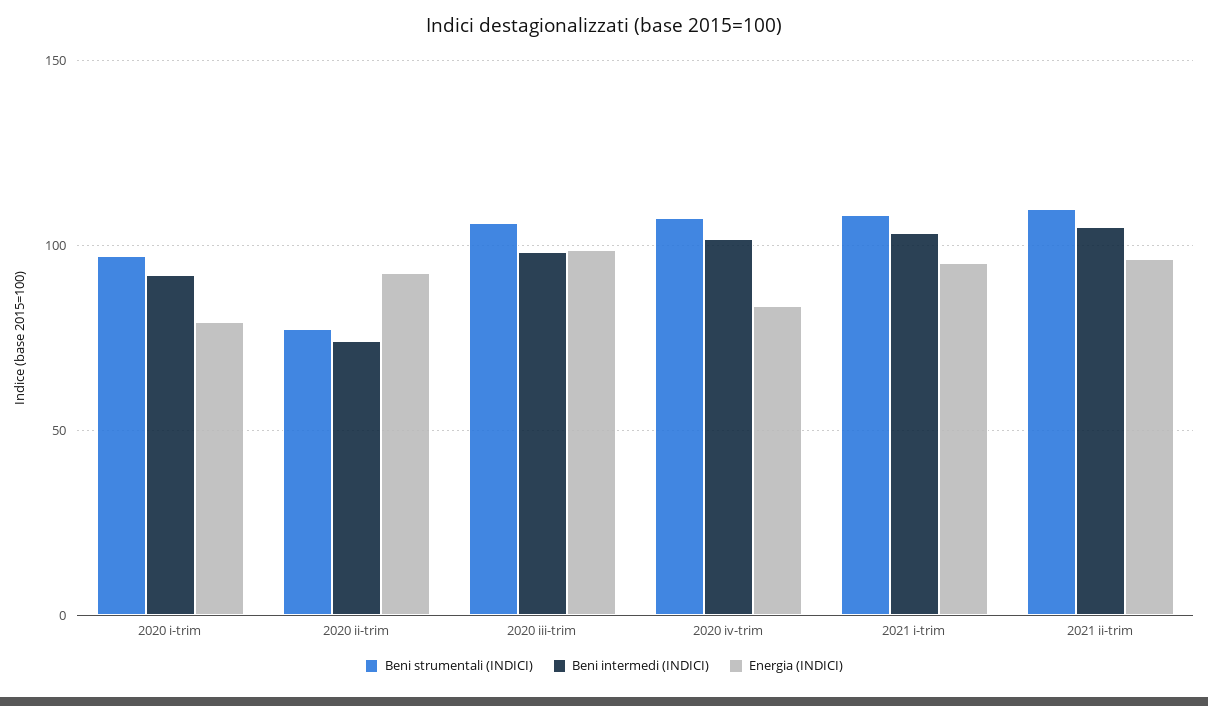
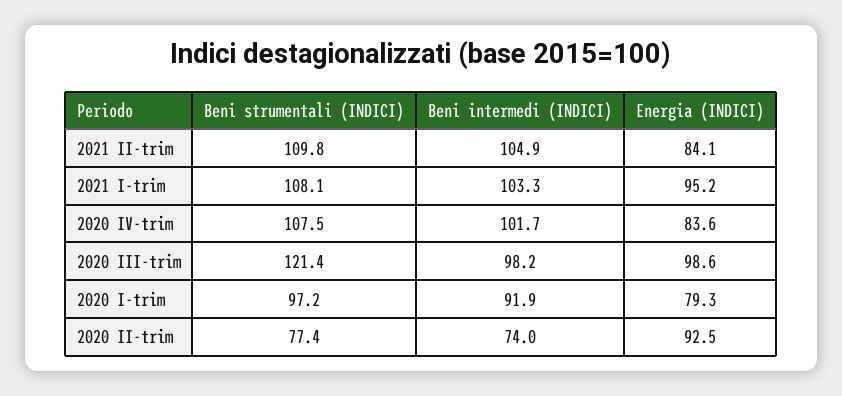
Beni strumentali (INDICI), 2020 iii-trim: 105 -> 121.4
Energia (INDICI), 2021 ii-trim: 95 -> 84.1

